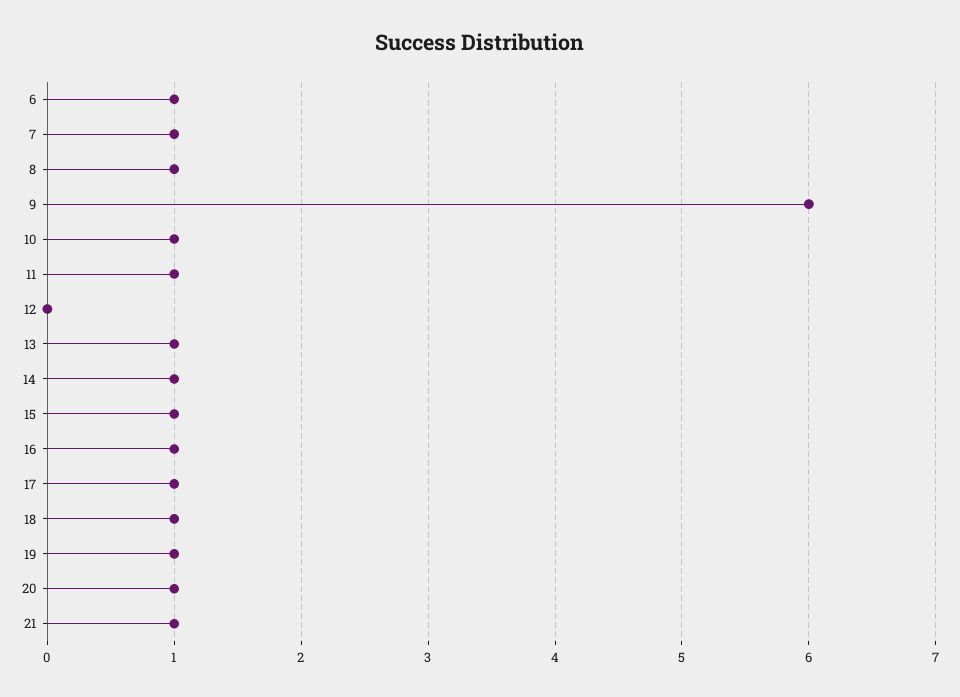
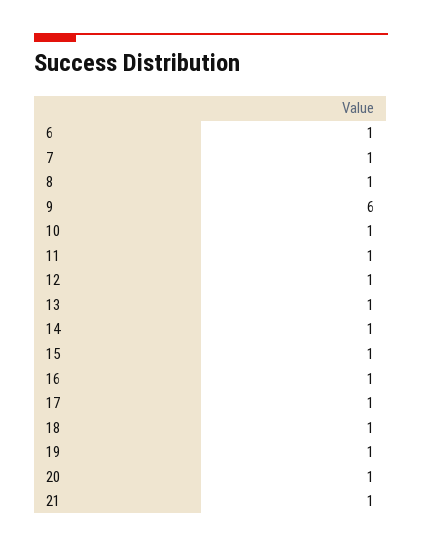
12: 0 -> 1

